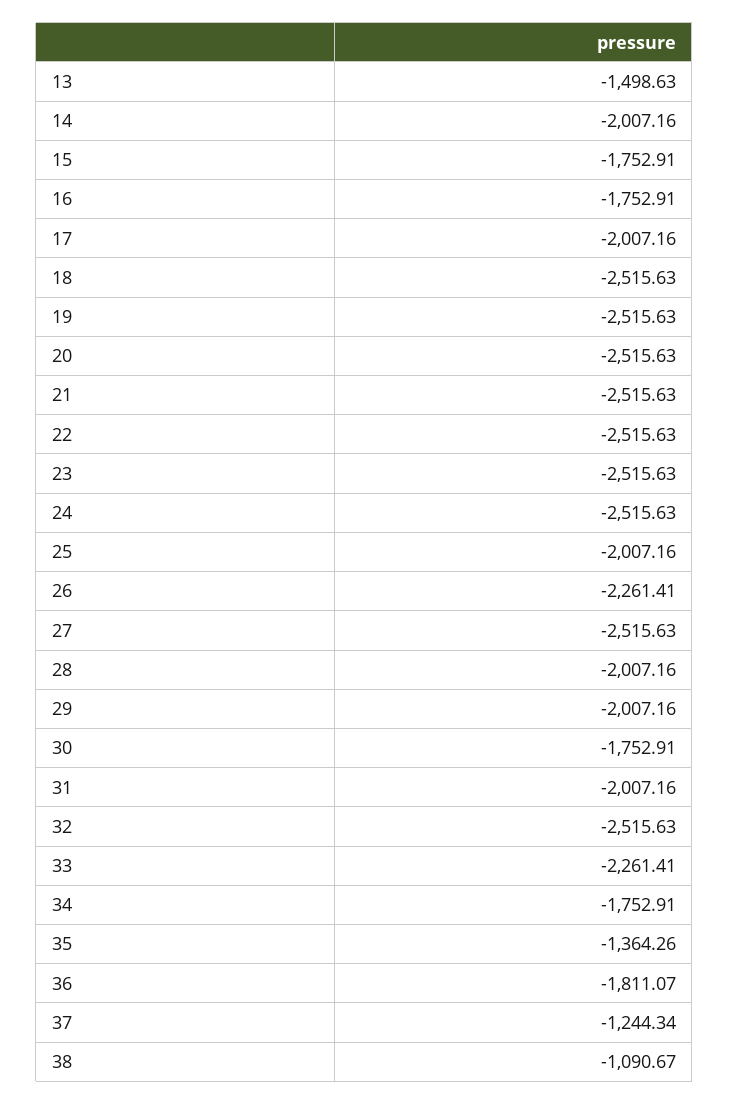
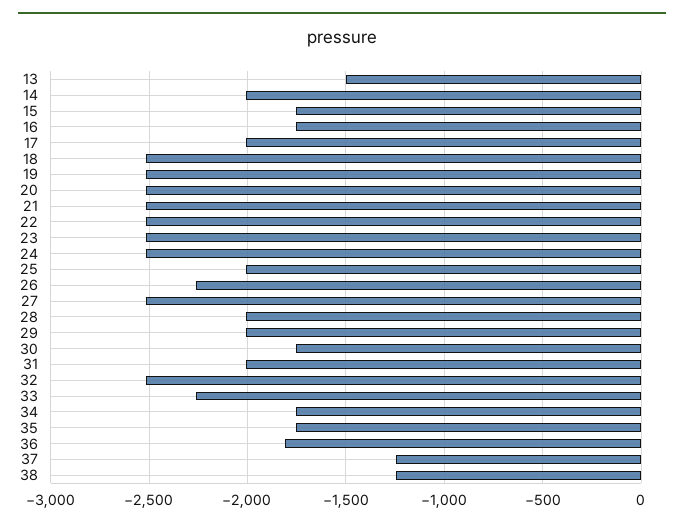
35: -1364.26 -> -1750
38: -1090.67 -> -1250

